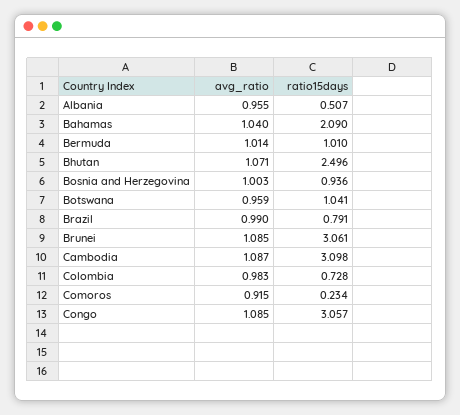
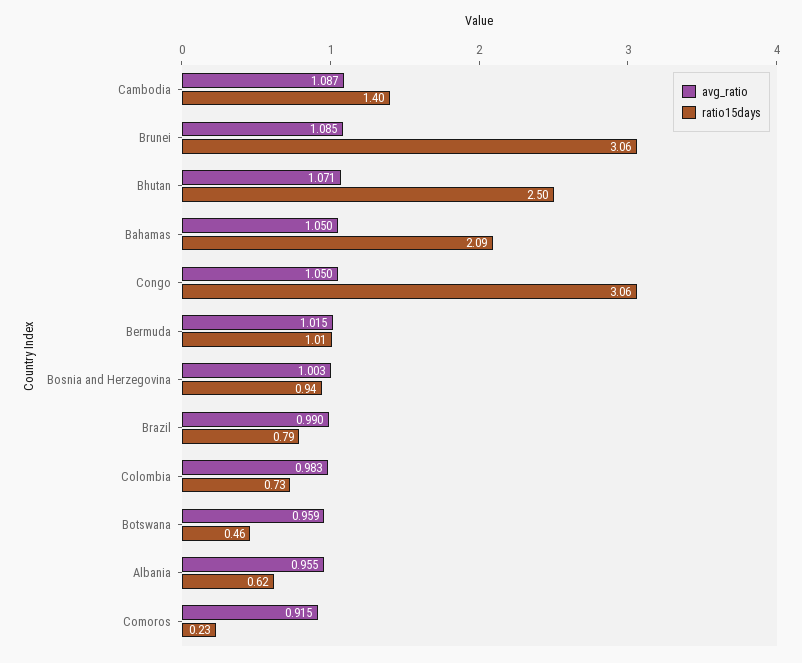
ratio15days, Albania: 0.507 -> 0.62
avg_ratio, Bahamas: 1.04 -> 1.05
avg_ratio, Bermuda: 1.014 -> 1.015
ratio15days, Botswana: 1.041 -> 0.46
ratio15days, Cambodia: 3.098 -> 1.4
avg_ratio, Congo: 1.085 -> 1.05

